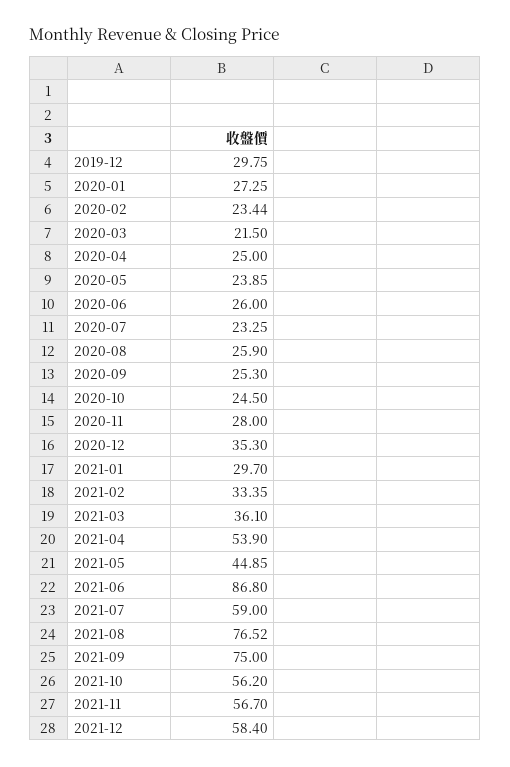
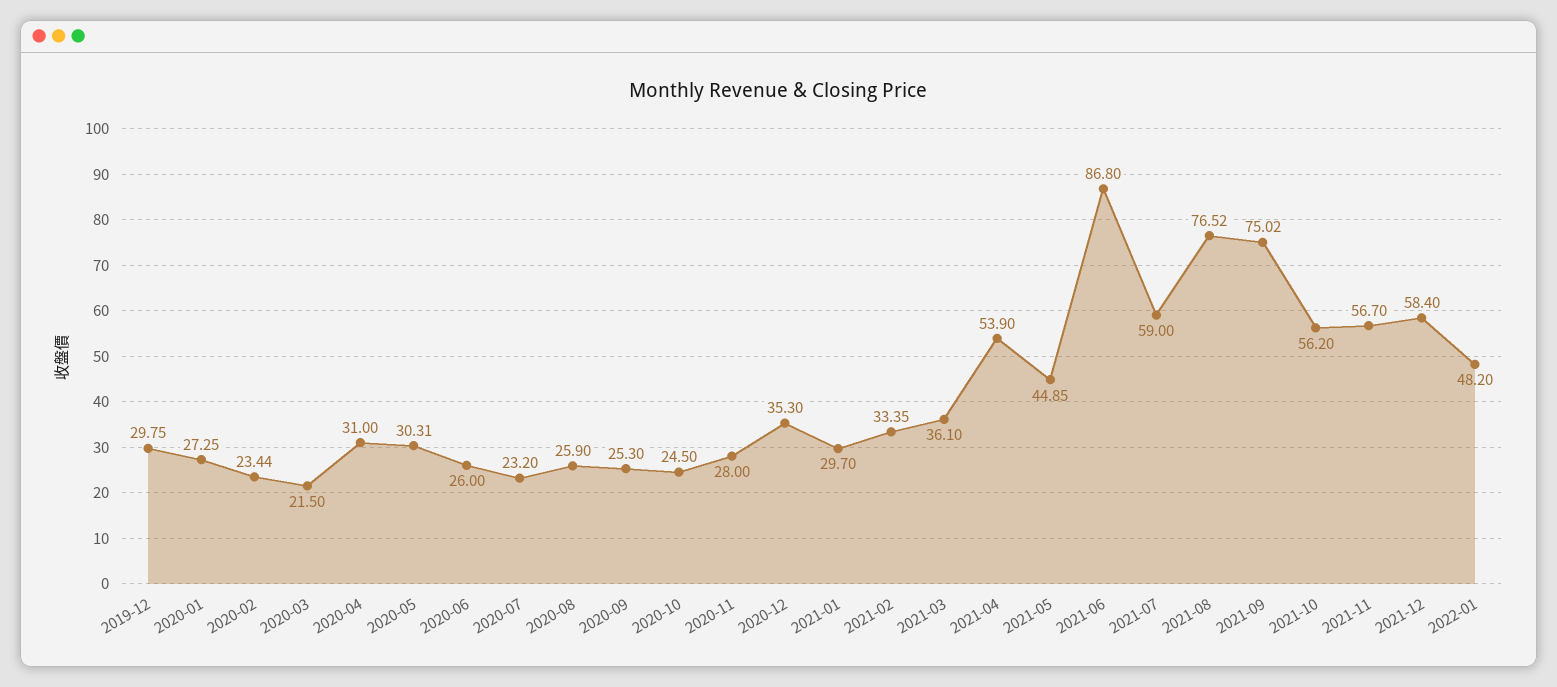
2020-04: 25 -> 31
2020-05: 23.85 -> 30.31
2020-07: 23.25 -> 23.2
2021-09: 75 -> 75.02
2022-01: none -> 48.2

